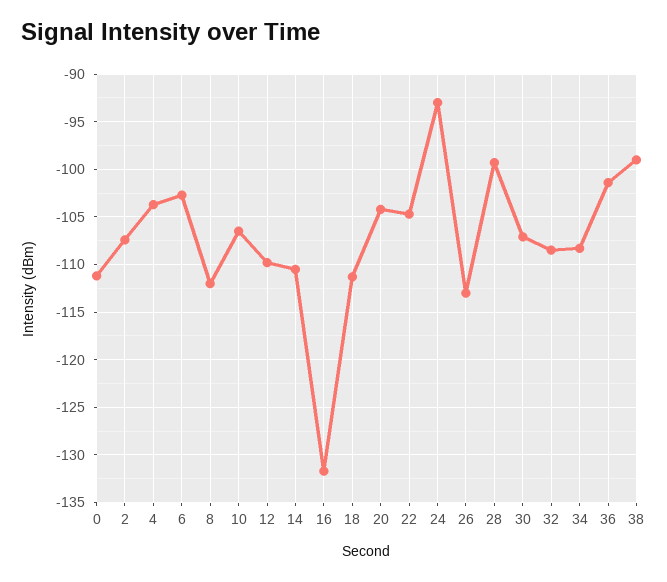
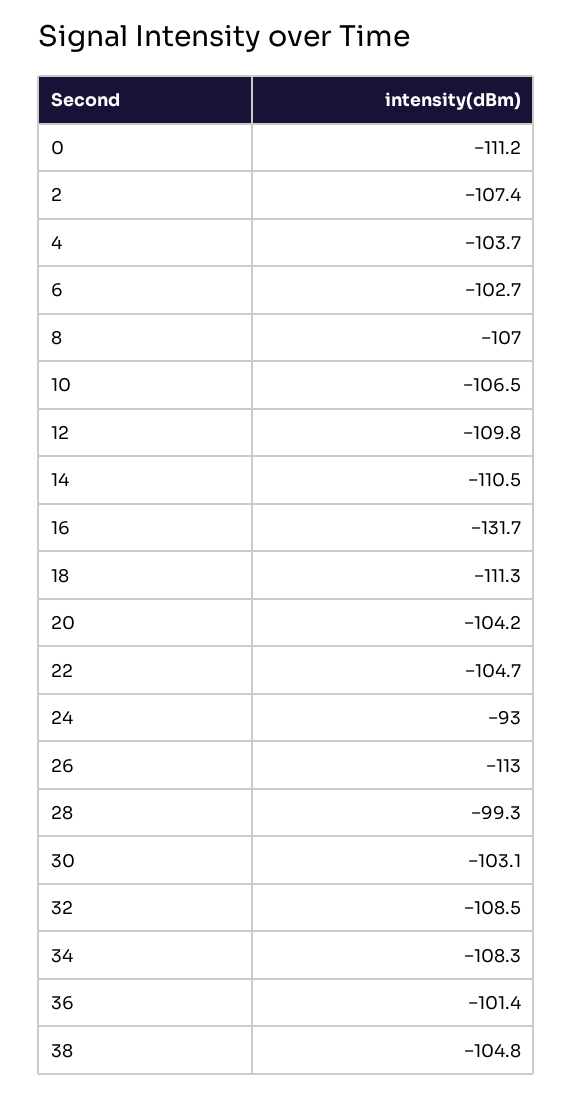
8: -112 -> -107
30: -107 -> -103.1
38: -99 -> -104.8

